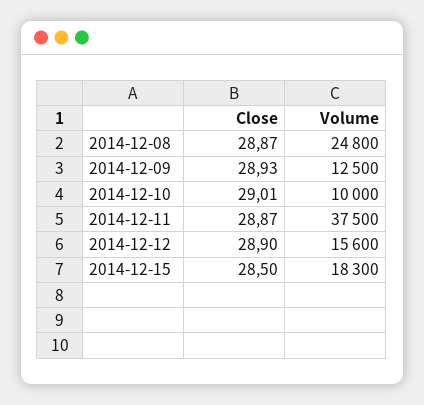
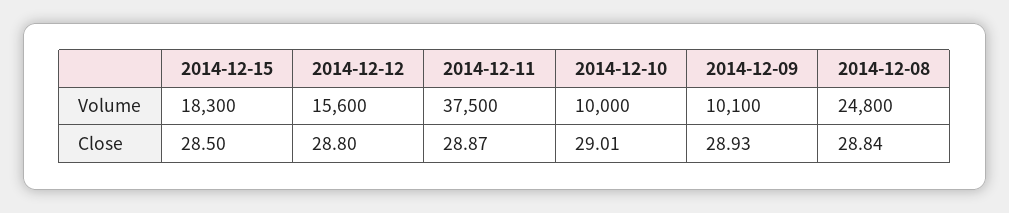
Close, 2014-12-08: 28.87 -> 28.84
Volume, 2014-12-09: 12500 -> 10100
Close, 2014-12-12: 28.9 -> 28.8

